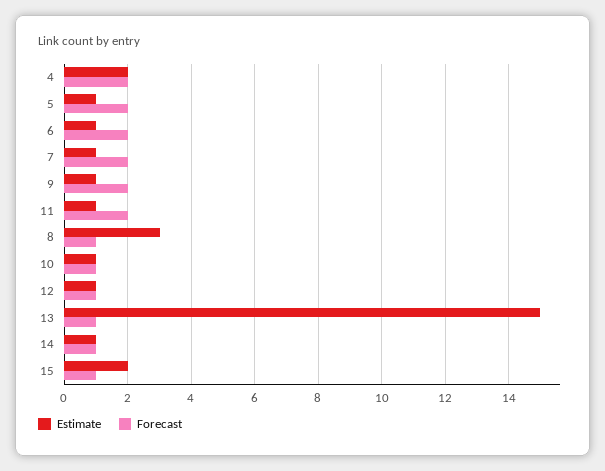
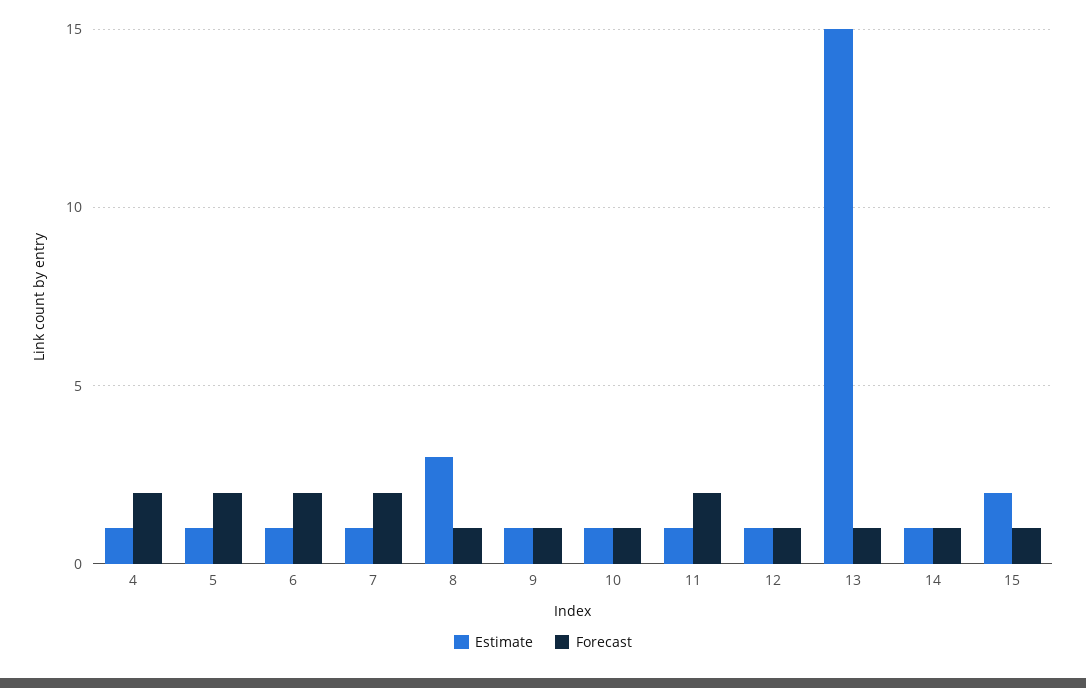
Estimate, 4: 2 -> 1
Forecast, 9: 2 -> 1

